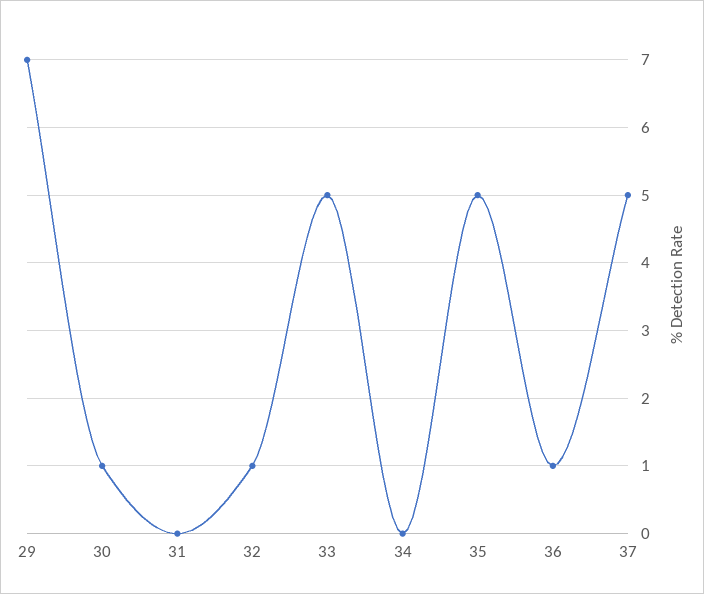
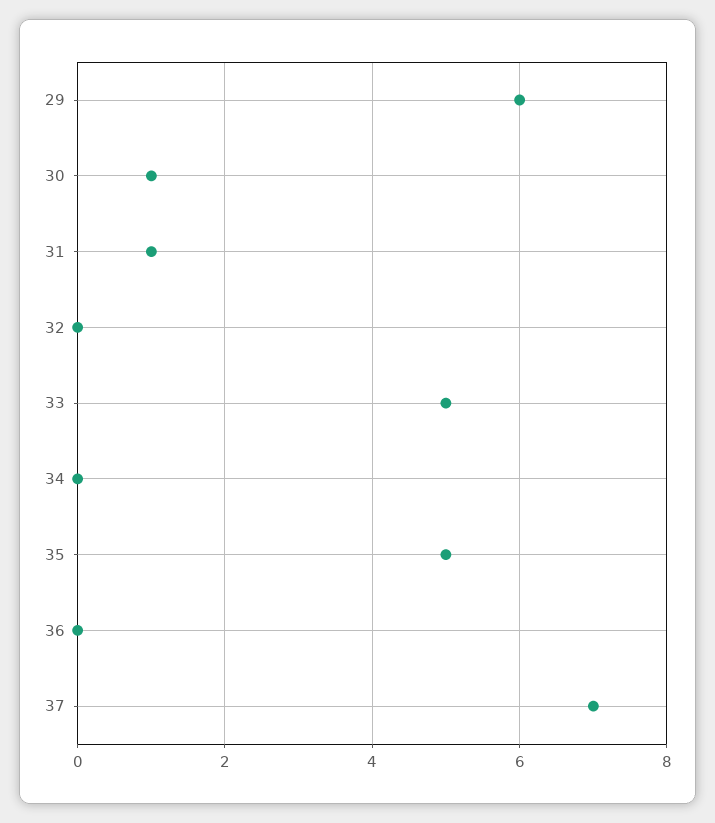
29: 7 -> 6
31: 0 -> 1
32: 1 -> 0
36: 1 -> 0
37: 5 -> 7

